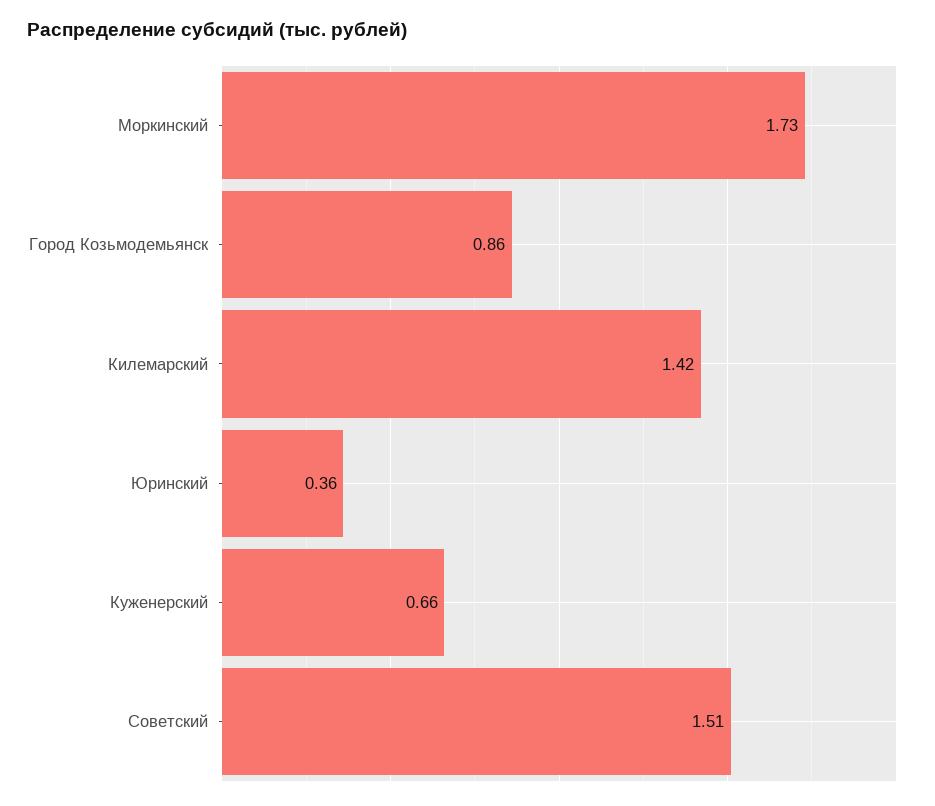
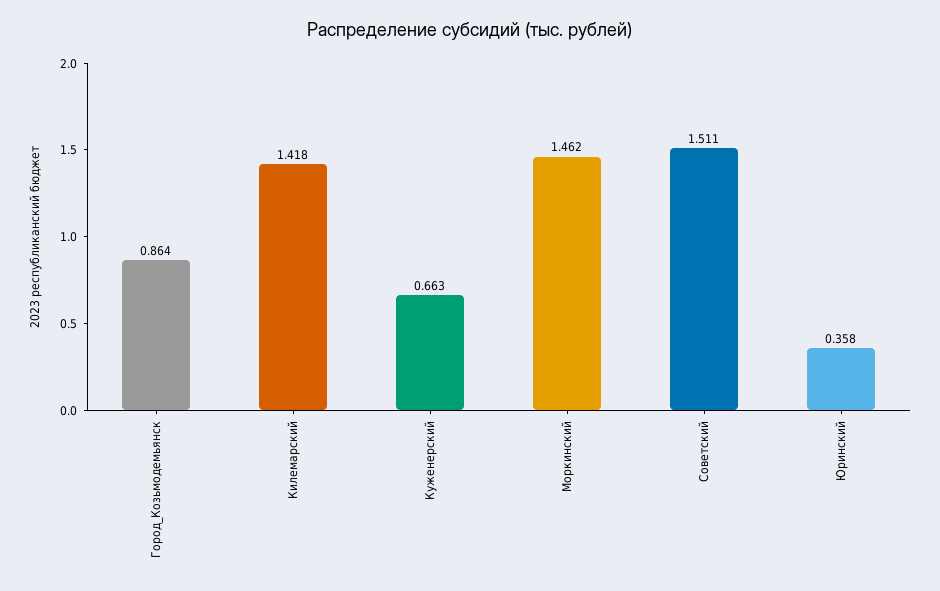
Моркинский: 1.73 -> 1.462

